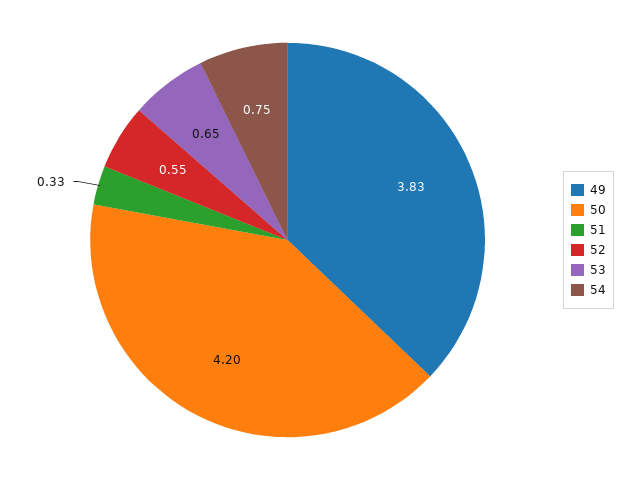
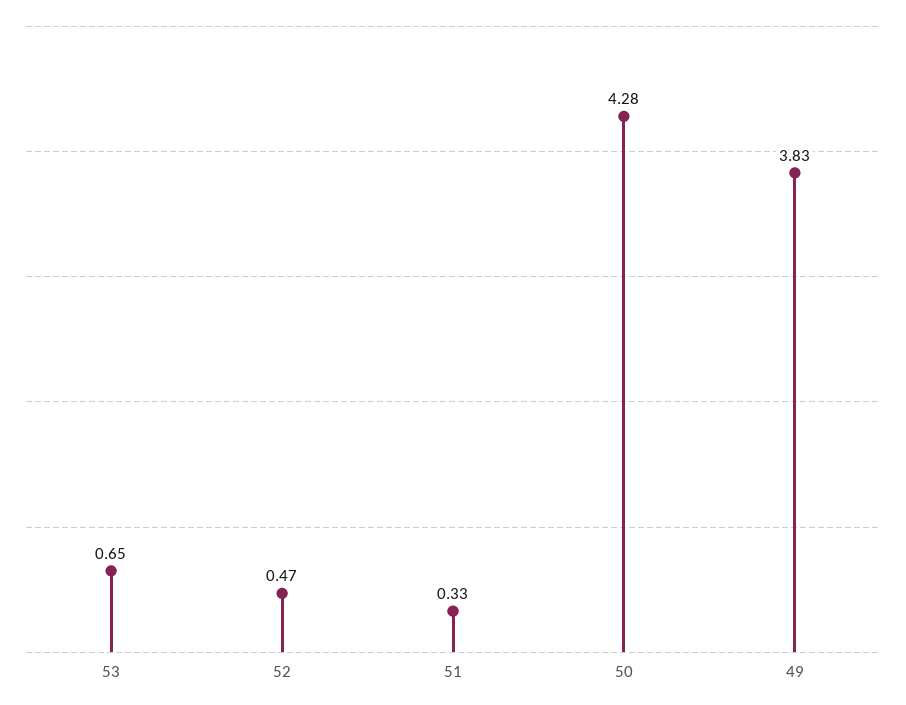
50: 4.2 -> 4.28
52: 0.55 -> 0.47
54: 0.75 -> none

